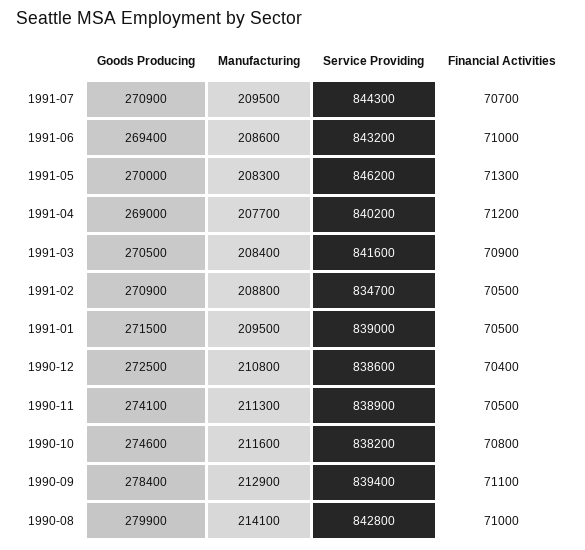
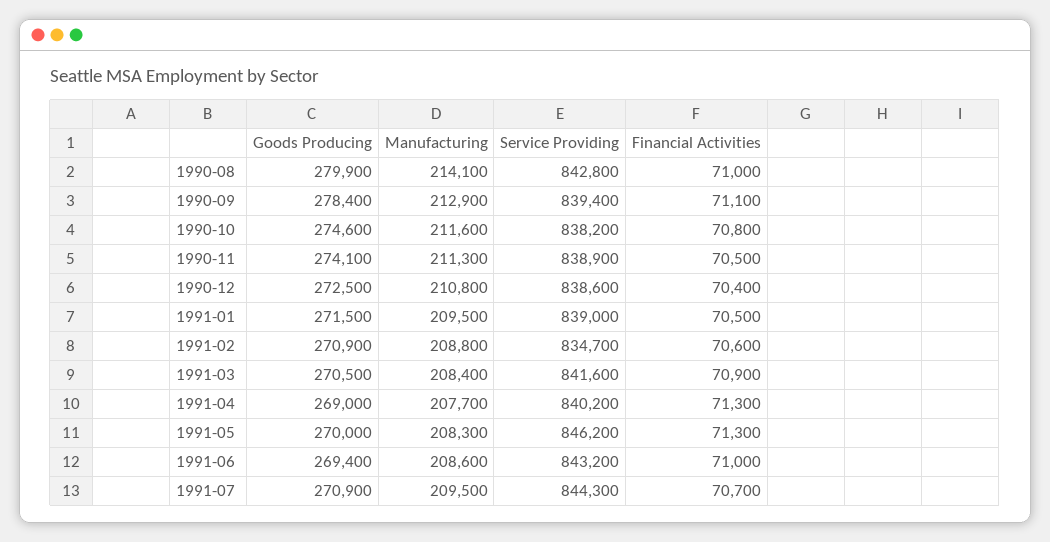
Financial Activities, 1991-04: 71200 -> 71300
Financial Activities, 1991-02: 70500 -> 70600

